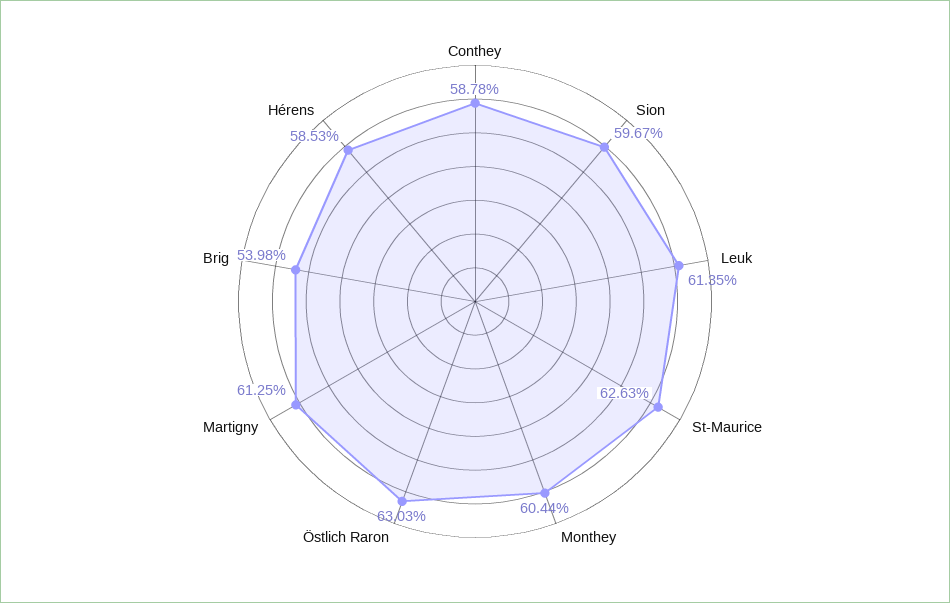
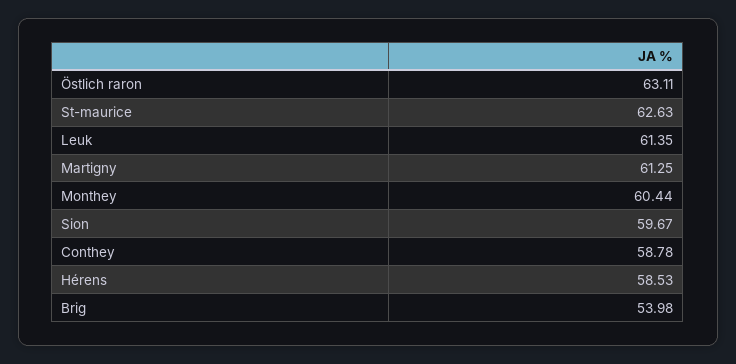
Östlich Raron: 63.03 -> 63.11

